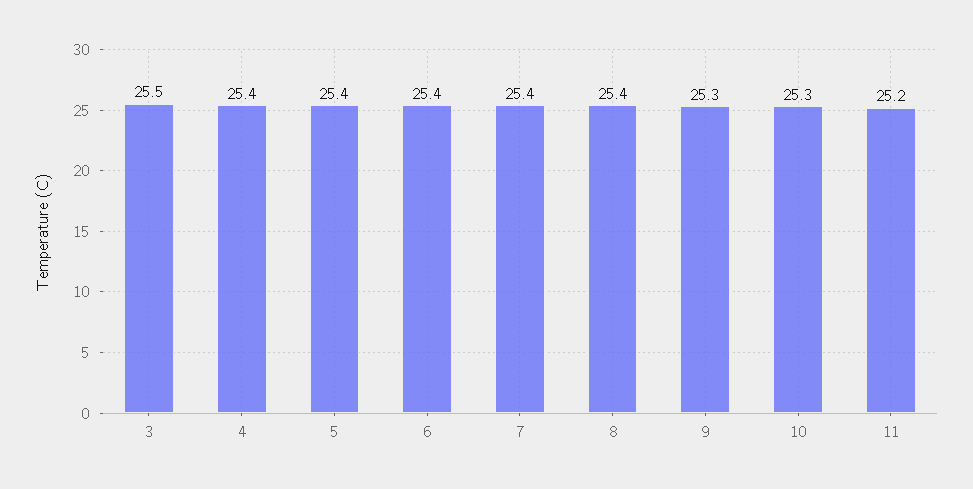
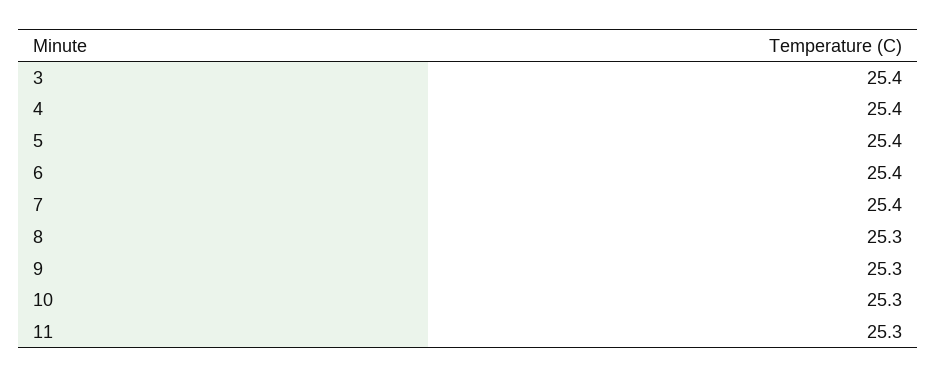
3: 25.5 -> 25.4
8: 25.4 -> 25.3
11: 25.2 -> 25.3

